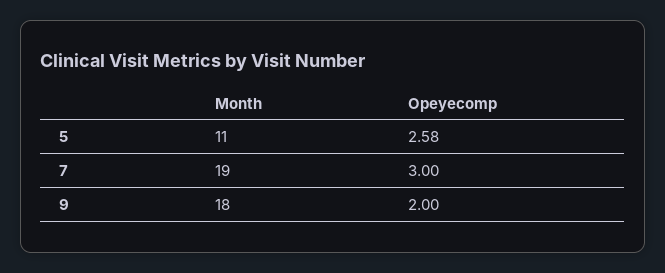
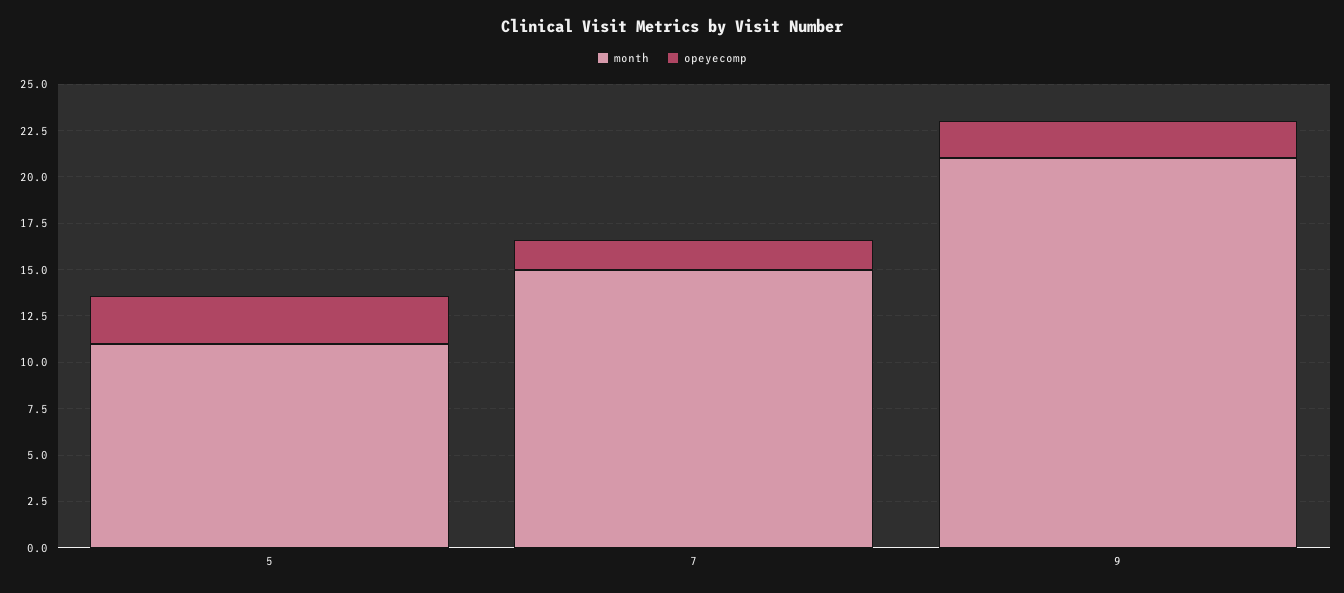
Month, 7: 19 -> 15
Opeyecomp, 7: 3 -> 1.5
Month, 9: 18 -> 21

